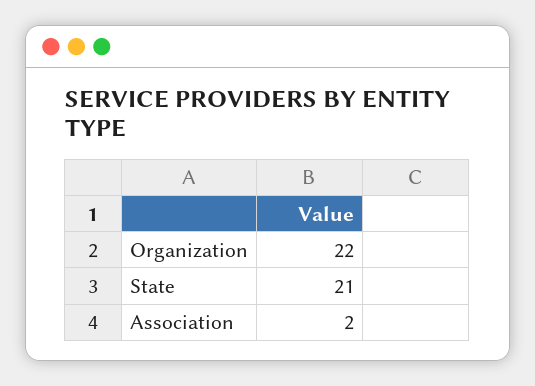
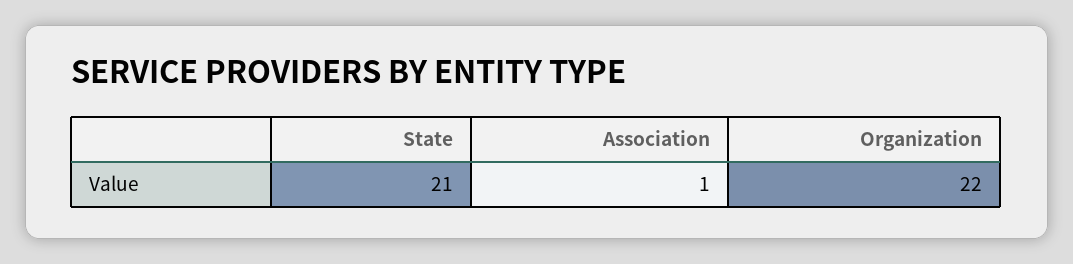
Association: 2 -> 1

